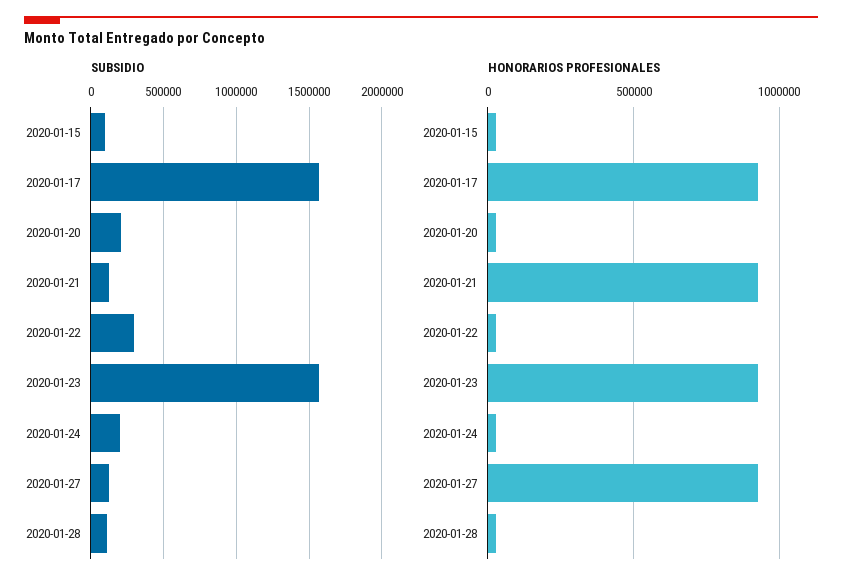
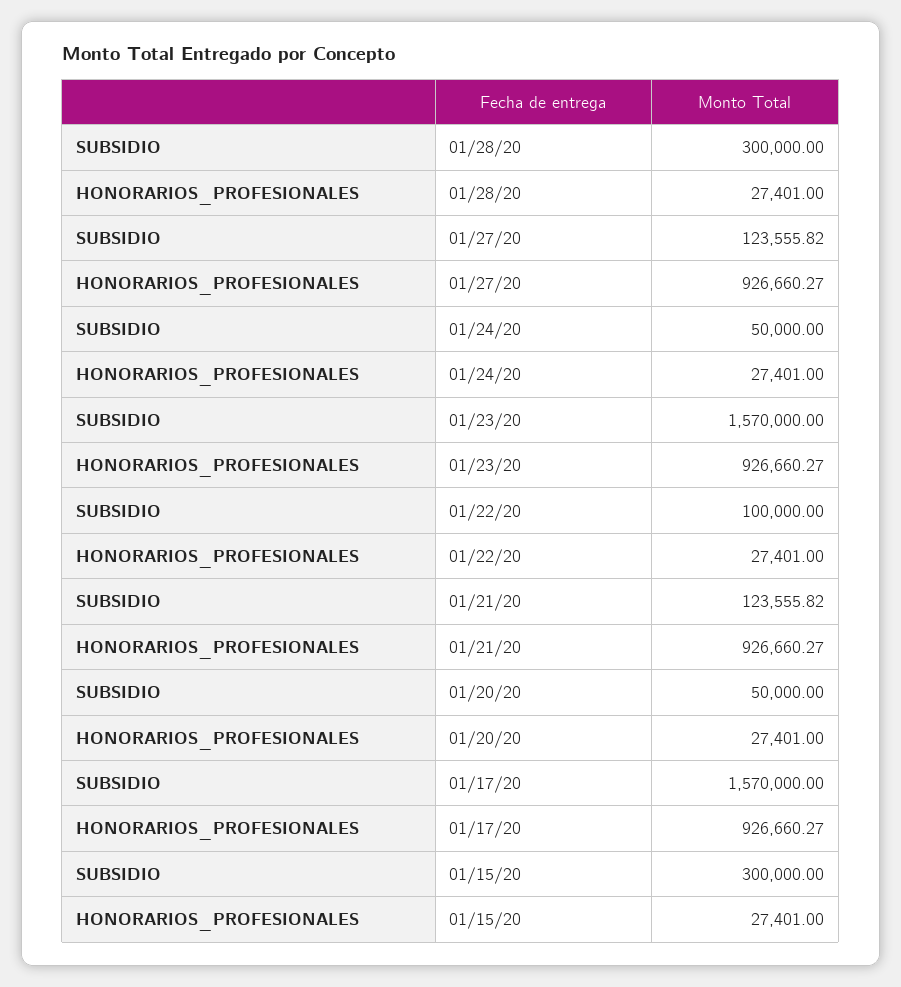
SUBSIDIO, 2020-01-15: 100000 -> 300000
SUBSIDIO, 2020-01-20: 200000 -> 50000
SUBSIDIO, 2020-01-22: 300000 -> 100000
SUBSIDIO, 2020-01-24: 200000 -> 50000
SUBSIDIO, 2020-01-28: 100000 -> 300000

